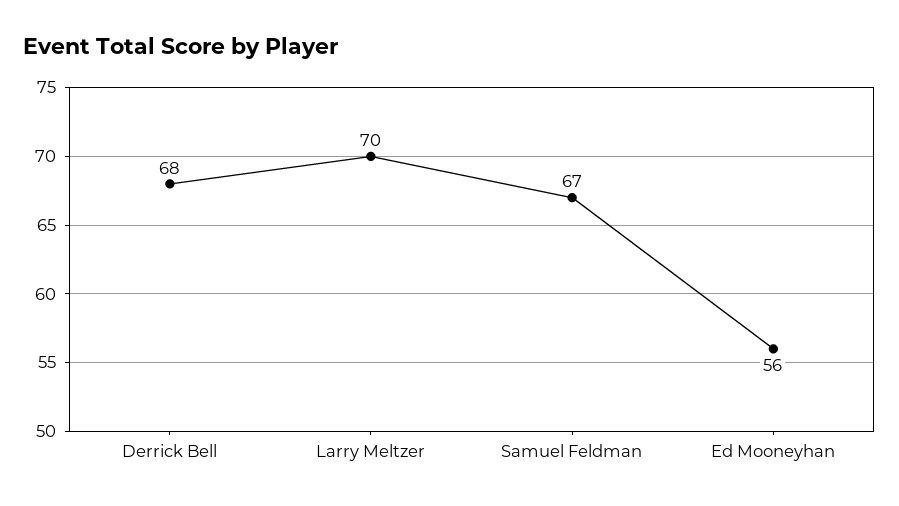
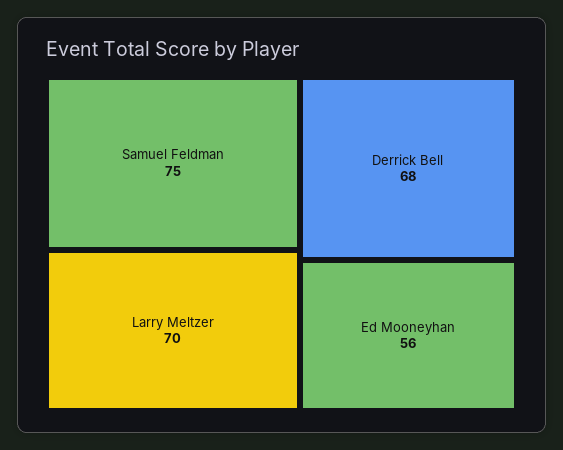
Samuel Feldman: 67 -> 75

